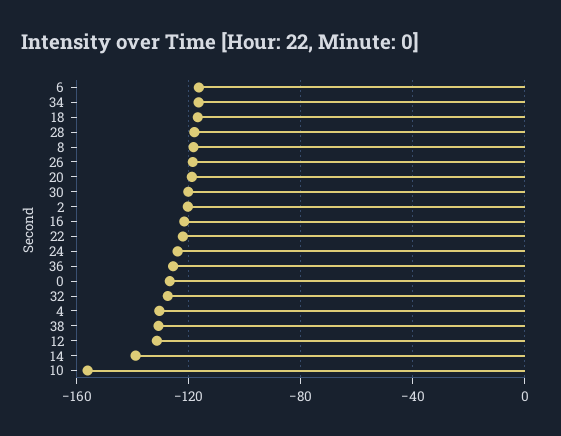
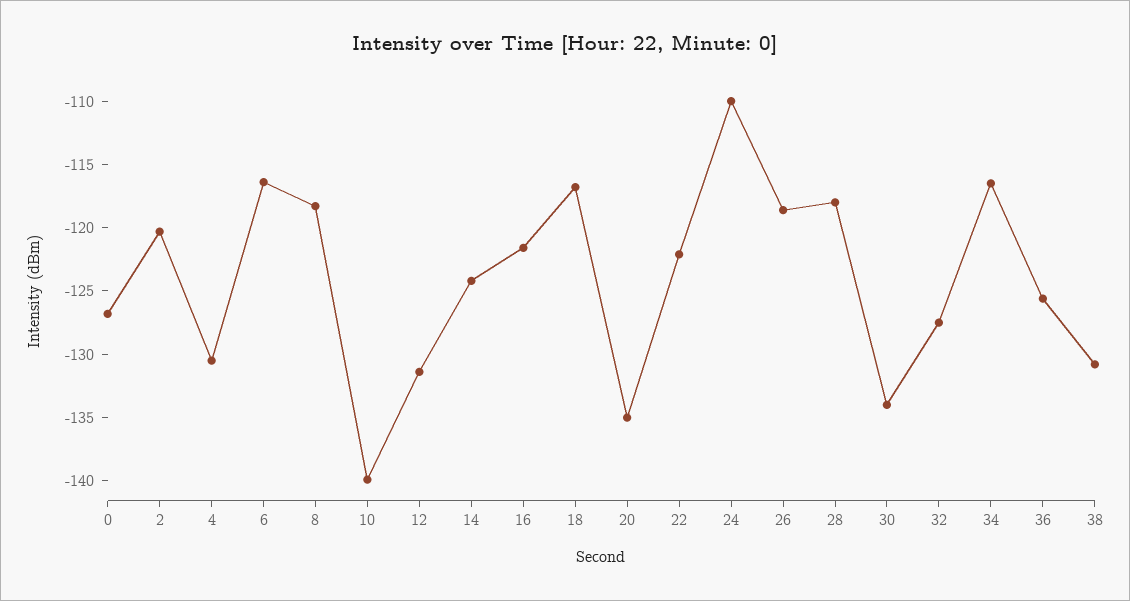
20: -120 -> -135
30: -120 -> -134
24: -125 -> -110
14: -140 -> -124
10: -155 -> -140

